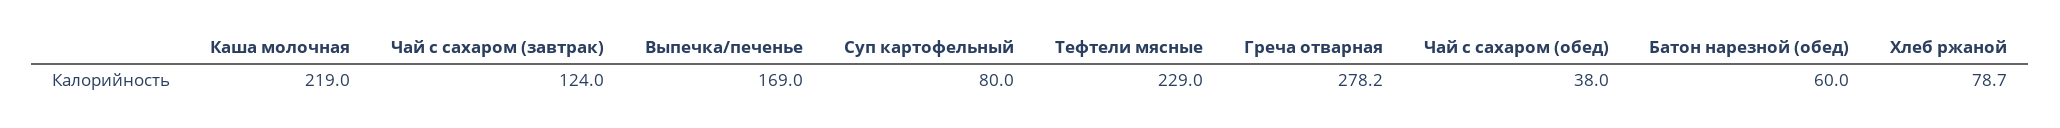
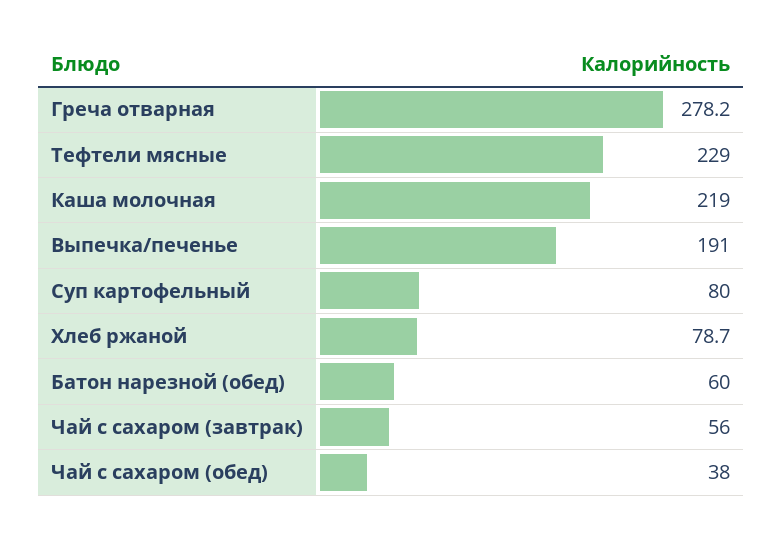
Чай с сахаром (завтрак): 124 -> 56
Выпечка/печенье: 169 -> 191

